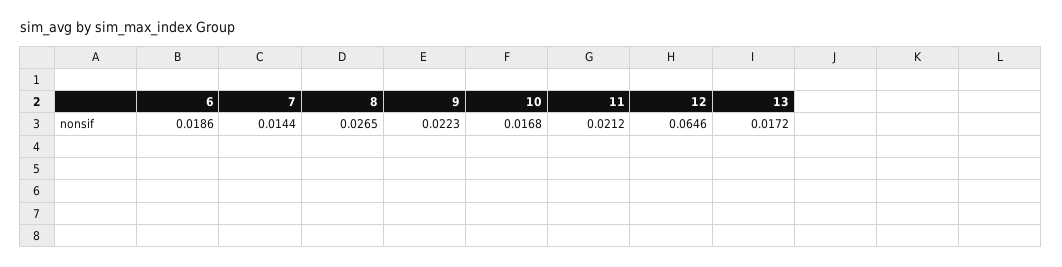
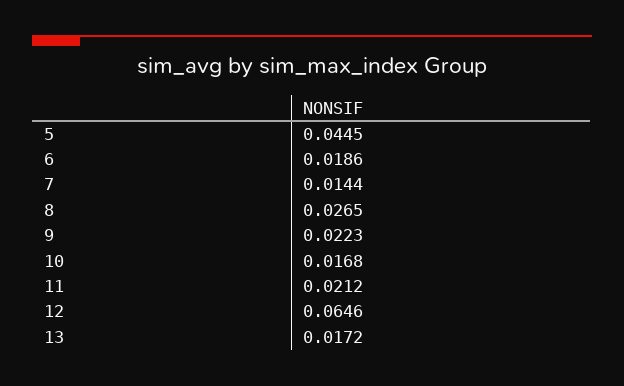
5: none -> 0.0445

